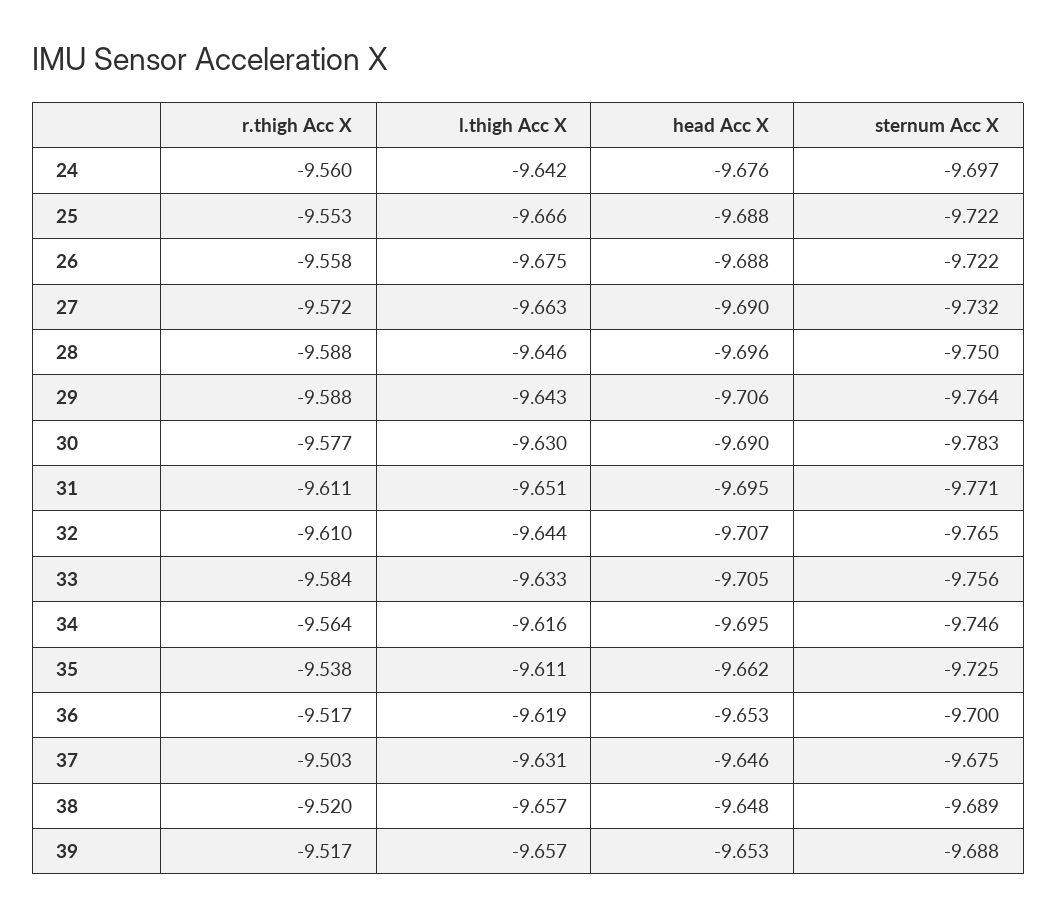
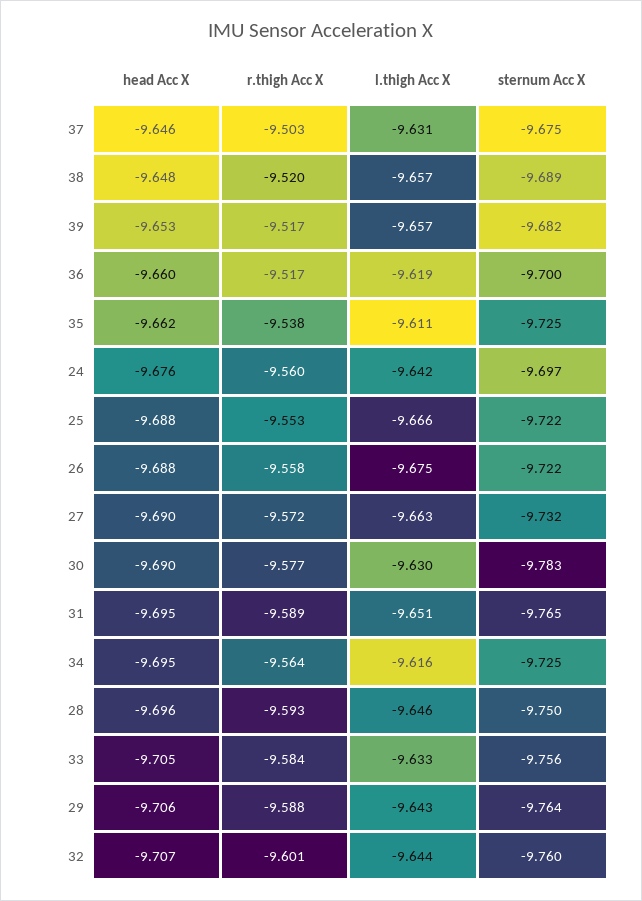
r.thigh Acc X, 28: -9.588 -> -9.593
r.thigh Acc X, 31: -9.611 -> -9.589
sternum Acc X, 31: -9.771 -> -9.765
r.thigh Acc X, 32: -9.61 -> -9.601
sternum Acc X, 32: -9.765 -> -9.76
sternum Acc X, 34: -9.746 -> -9.725
head Acc X, 36: -9.653 -> -9.66
sternum Acc X, 39: -9.688 -> -9.682

